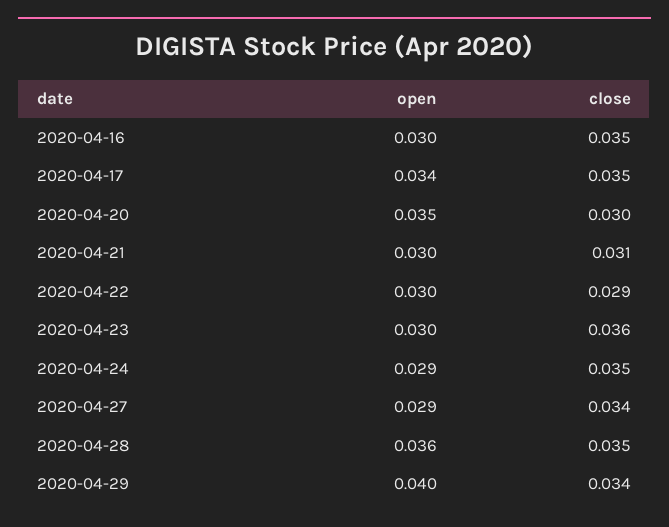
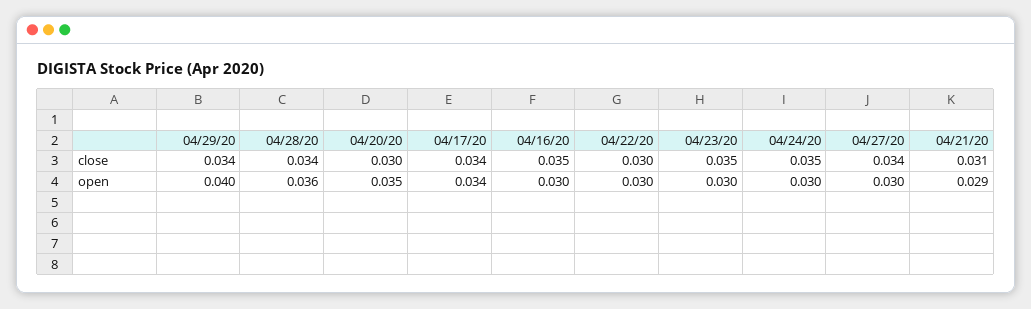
close, 2020-04-17: 0.035 -> 0.034
open, 2020-04-21: 0.03 -> 0.029
close, 2020-04-22: 0.029 -> 0.03
close, 2020-04-23: 0.036 -> 0.035
open, 2020-04-24: 0.029 -> 0.03
open, 2020-04-27: 0.029 -> 0.03
close, 2020-04-28: 0.035 -> 0.034

